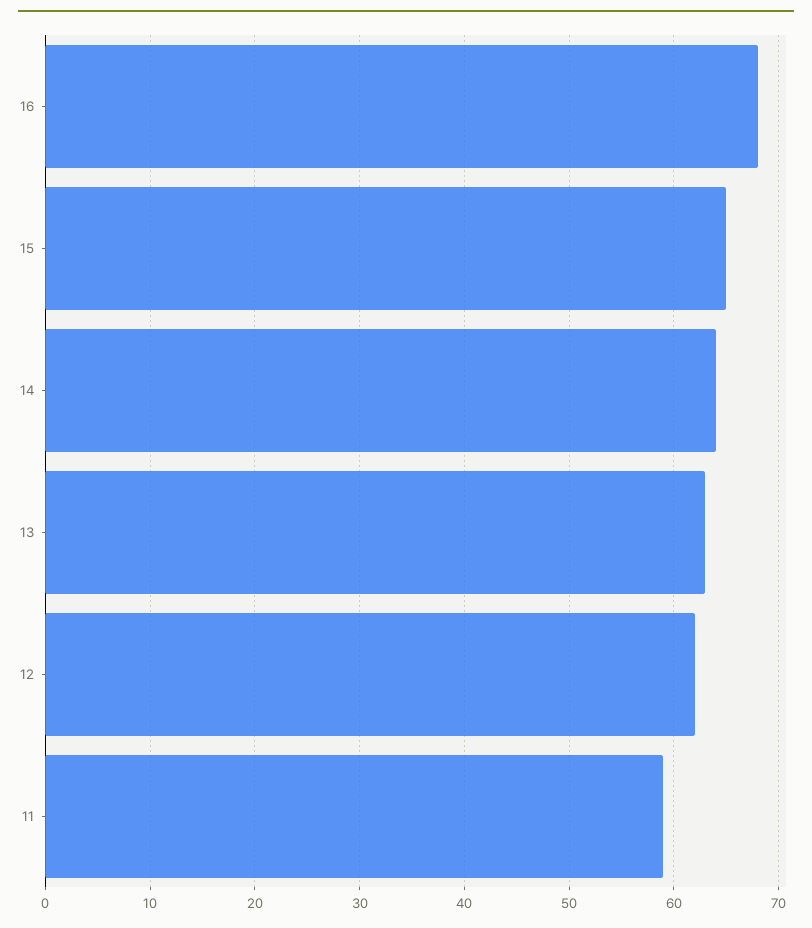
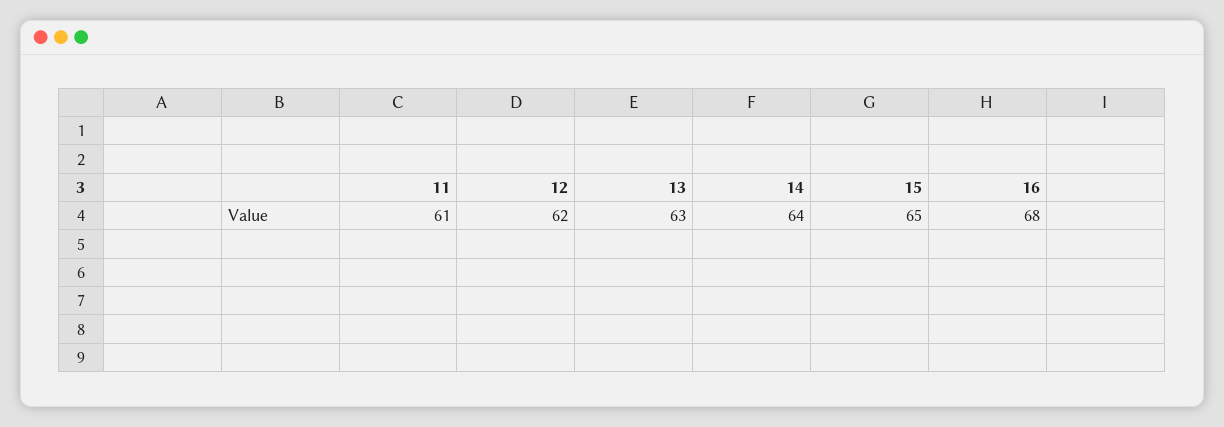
11: 59 -> 61

